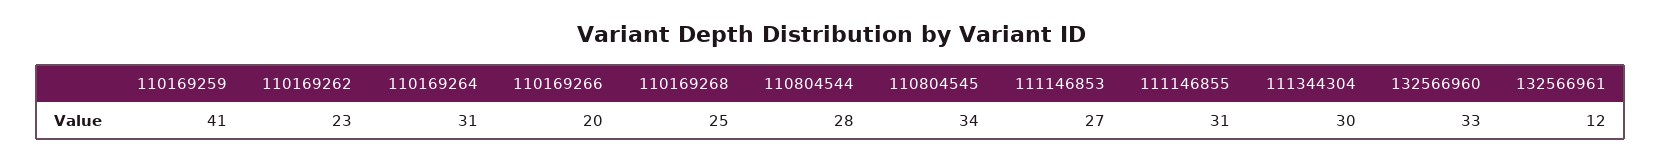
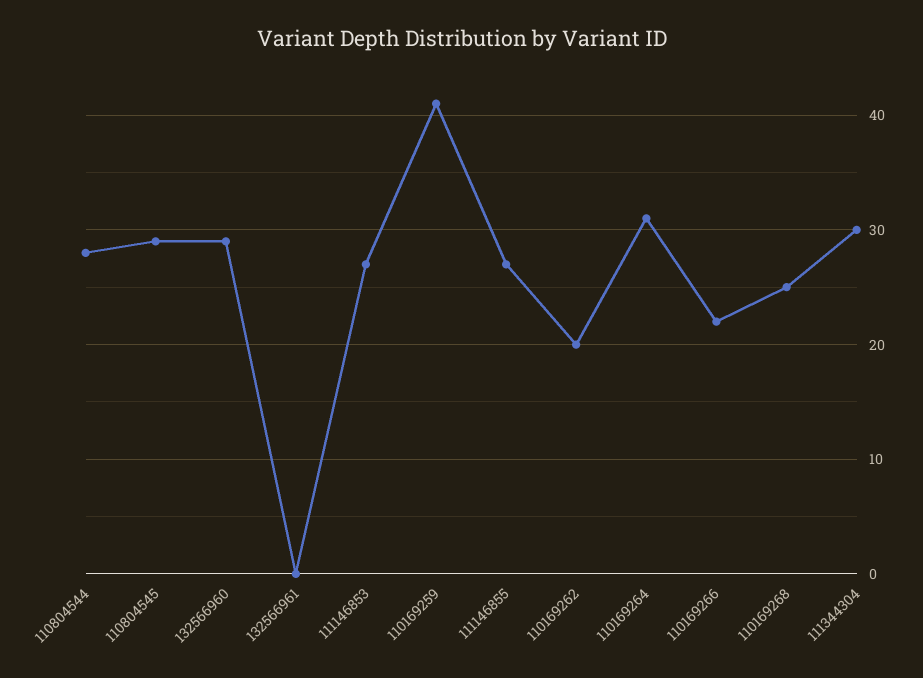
110169262: 23 -> 20
110169266: 20 -> 22
110804545: 34 -> 29
111146855: 31 -> 27
132566960: 33 -> 29
132566961: 12 -> 0

